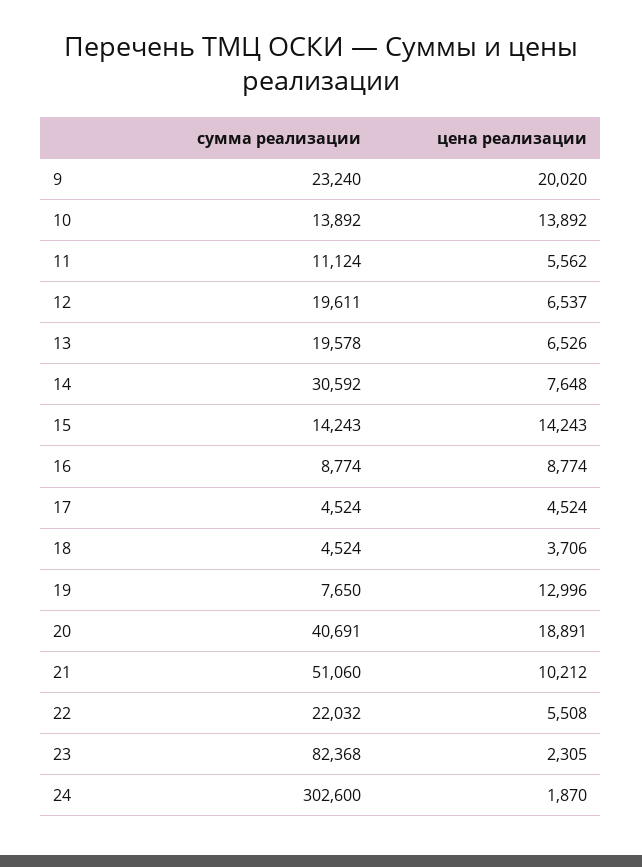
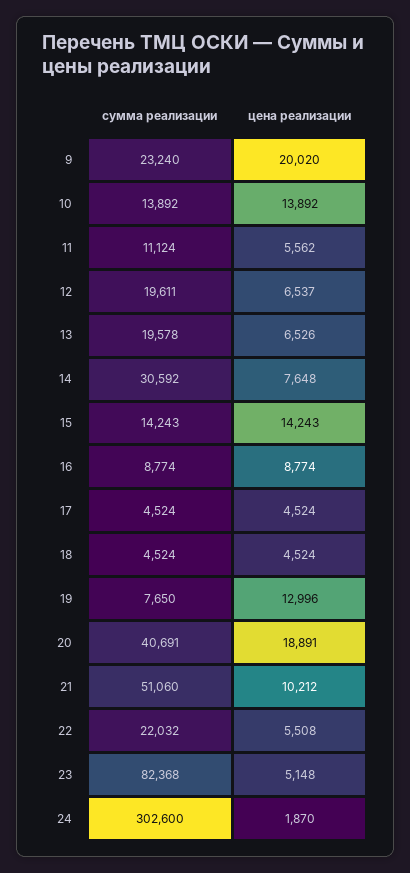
цена реализации, 18: 3706 -> 4524
цена реализации, 23: 2305 -> 5148

